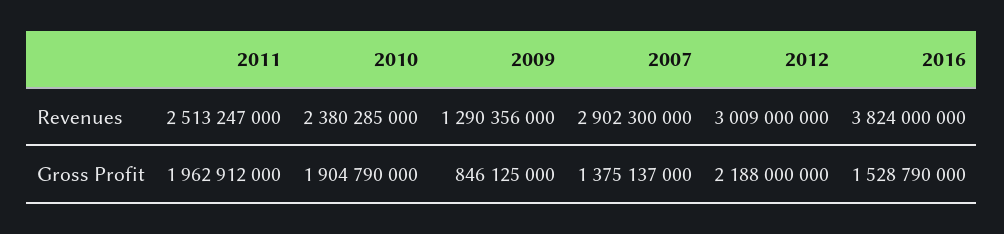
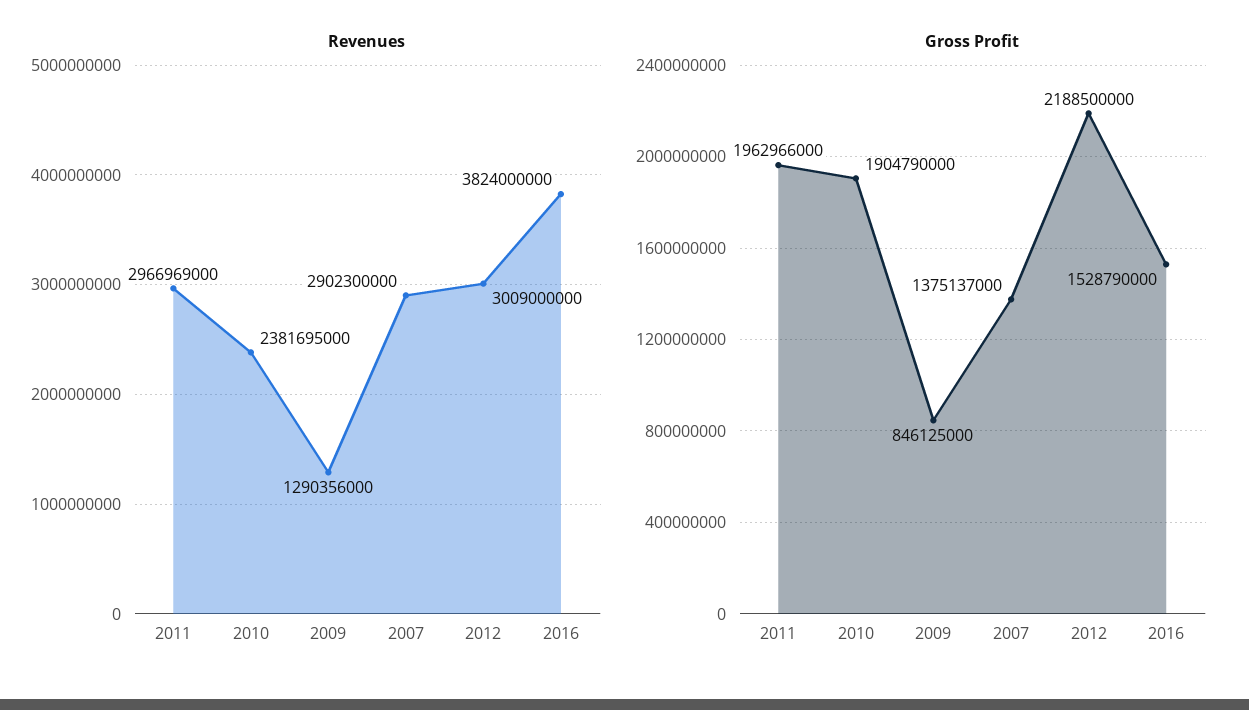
Revenues, 2011: 2513247000 -> 2966969000
Revenues, 2010: 2380285000 -> 2381695000
Gross Profit, 2011: 1962912000 -> 1962966000
Gross Profit, 2012: 2188000000 -> 2188500000

